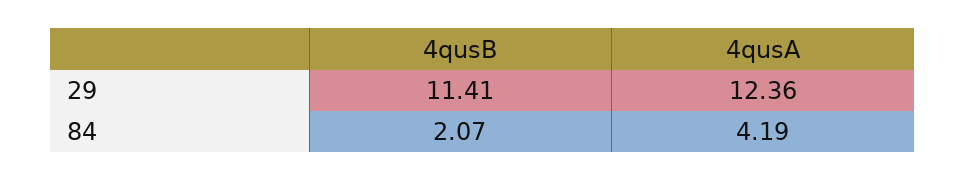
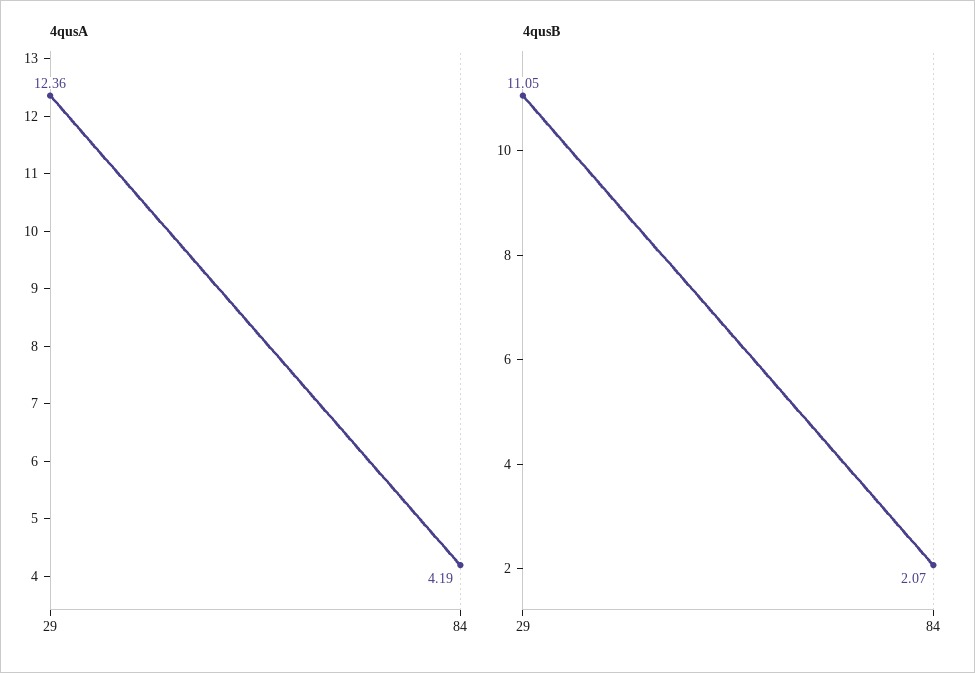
4qusB, 29: 11.41 -> 11.05

